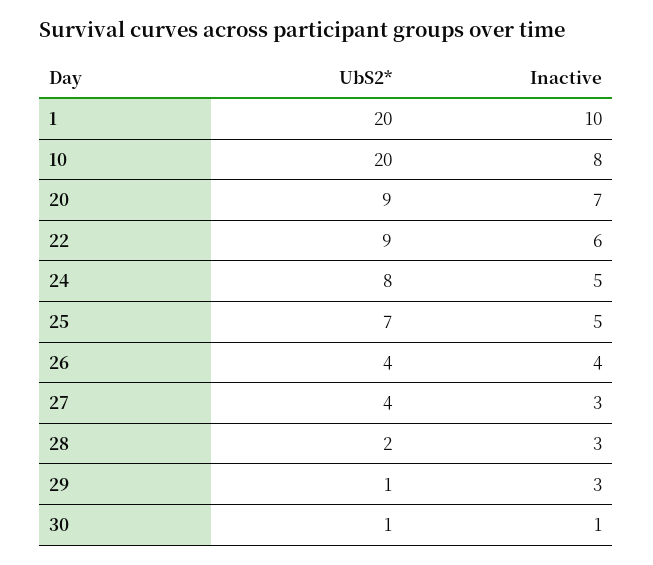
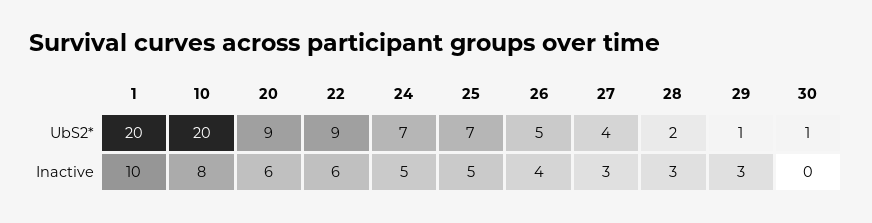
Inactive, 20: 7 -> 6
UbS2*, 24: 8 -> 7
UbS2*, 26: 4 -> 5
Inactive, 30: 1 -> 0

